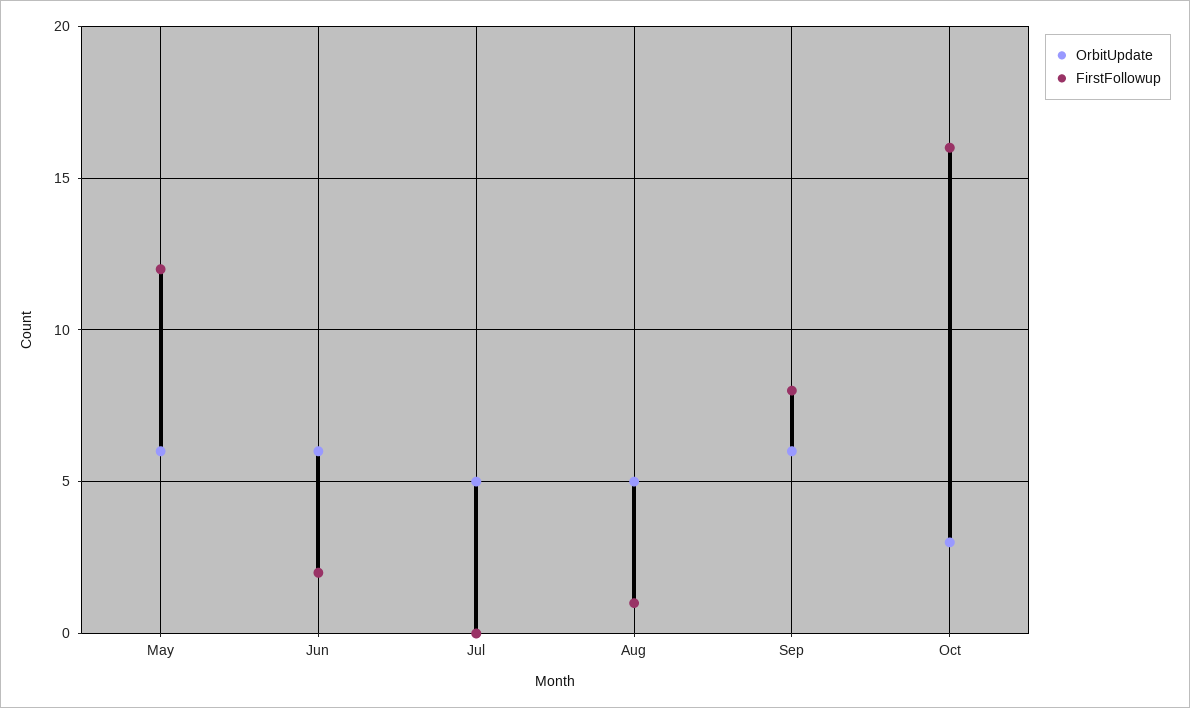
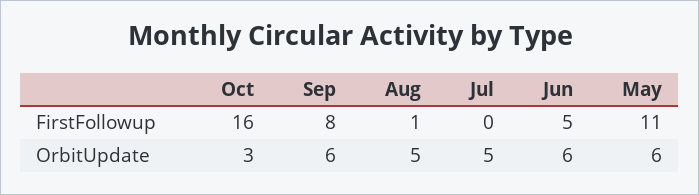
FirstFollowup, May: 12 -> 11
FirstFollowup, Jun: 2 -> 5

